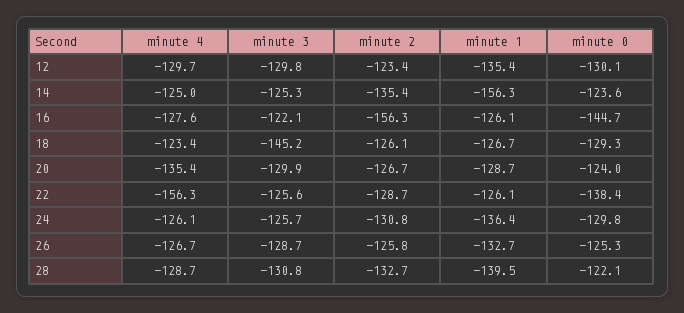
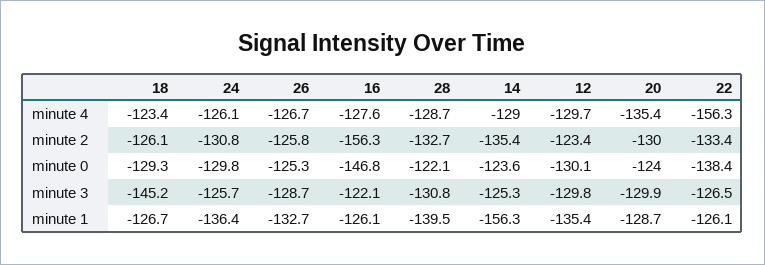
minute 4, 14: -125 -> -129
minute 0, 16: -144.7 -> -146.8
minute 2, 20: -126.7 -> -130
minute 3, 22: -125.6 -> -126.5
minute 2, 22: -128.7 -> -133.4

